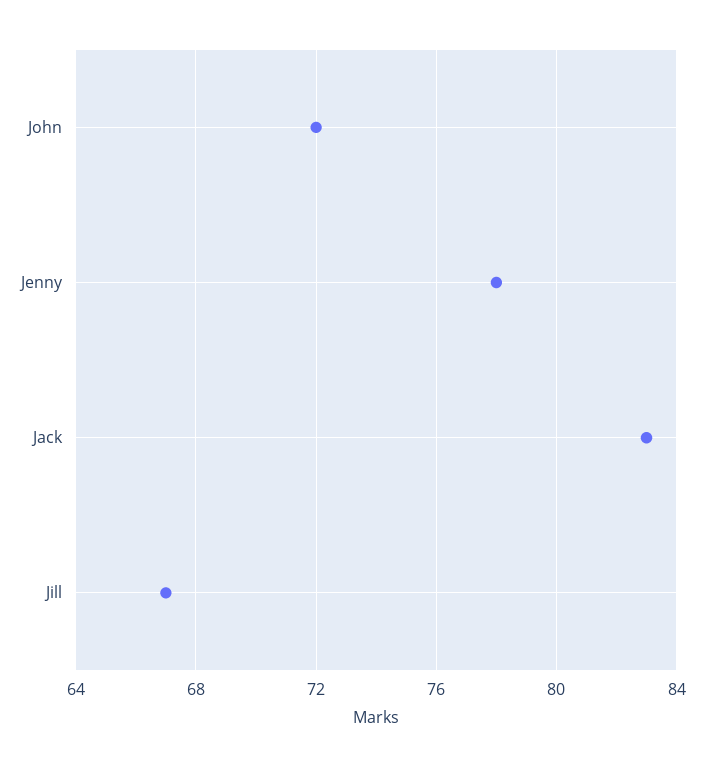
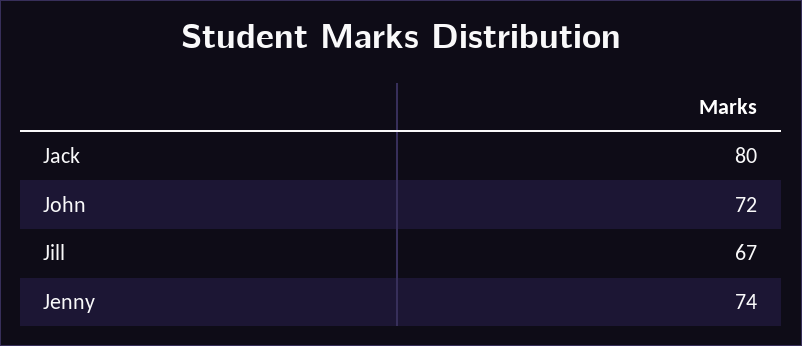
Jenny: 78 -> 74
Jack: 83 -> 80

